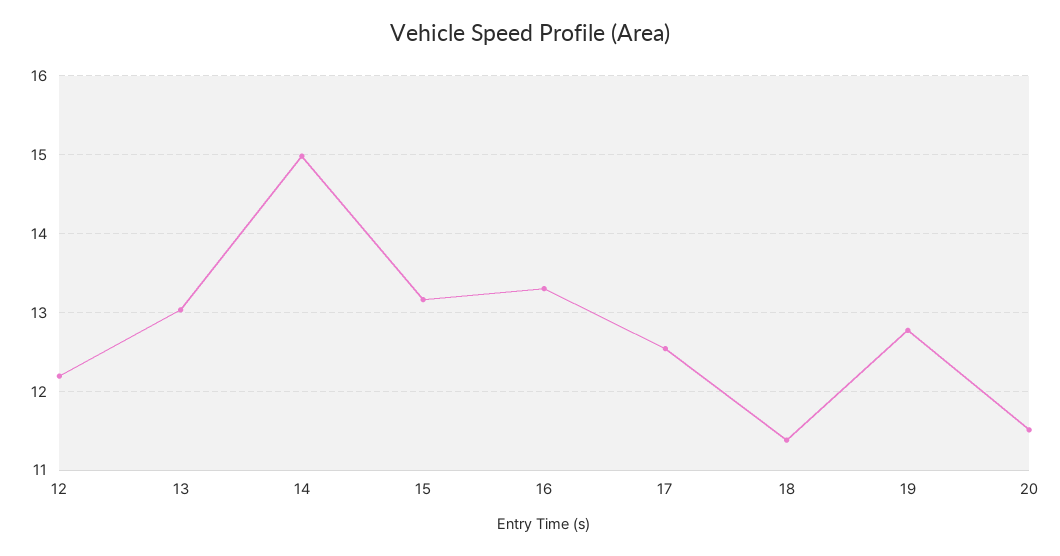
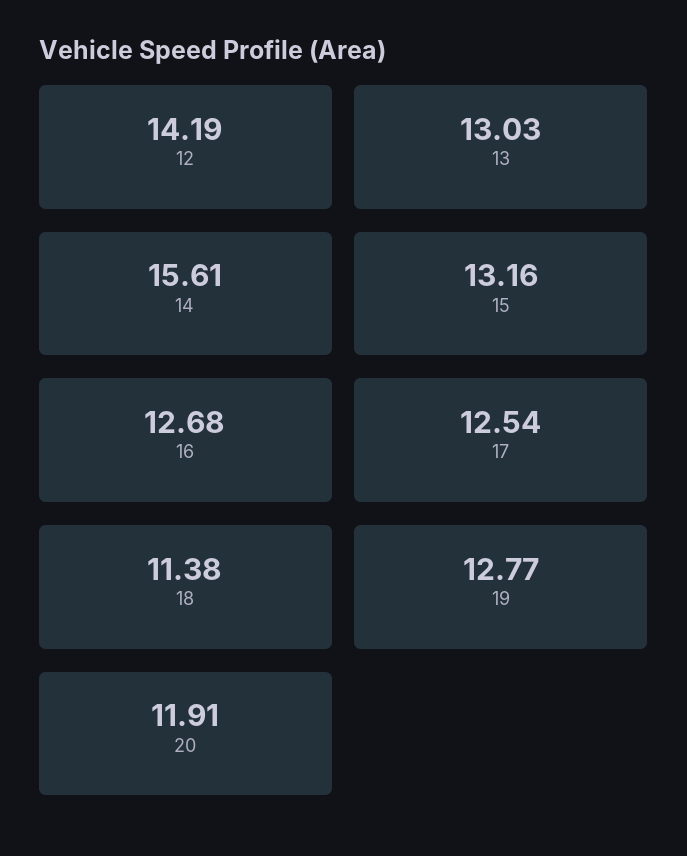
12: 12.2 -> 14.19
14: 15 -> 15.61
16: 13.3 -> 12.68
20: 11.5 -> 11.91

